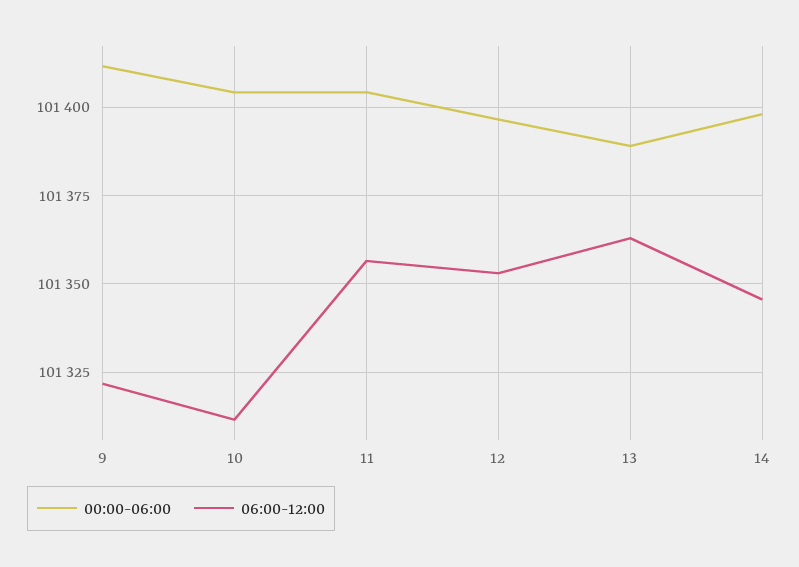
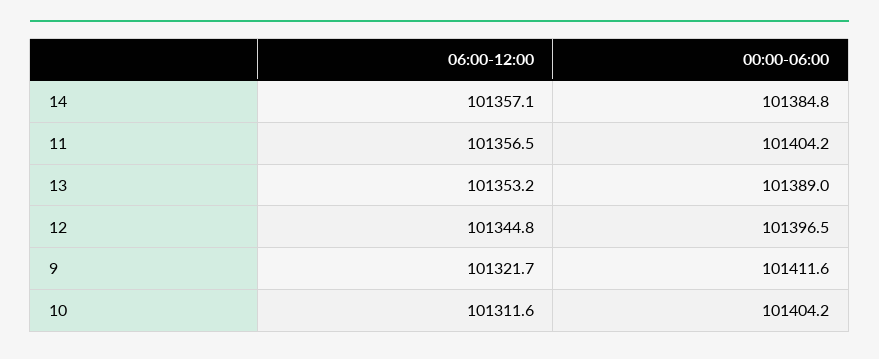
06:00-12:00, 12: 101352.5 -> 101344.8
06:00-12:00, 13: 101362.5 -> 101353.2
00:00-06:00, 14: 101397.5 -> 101384.8
06:00-12:00, 14: 101345 -> 101357.1

